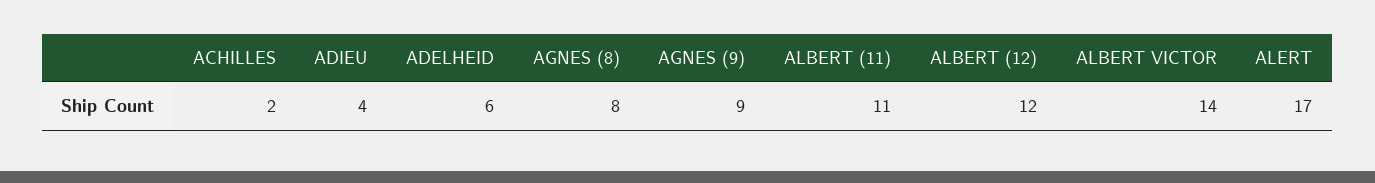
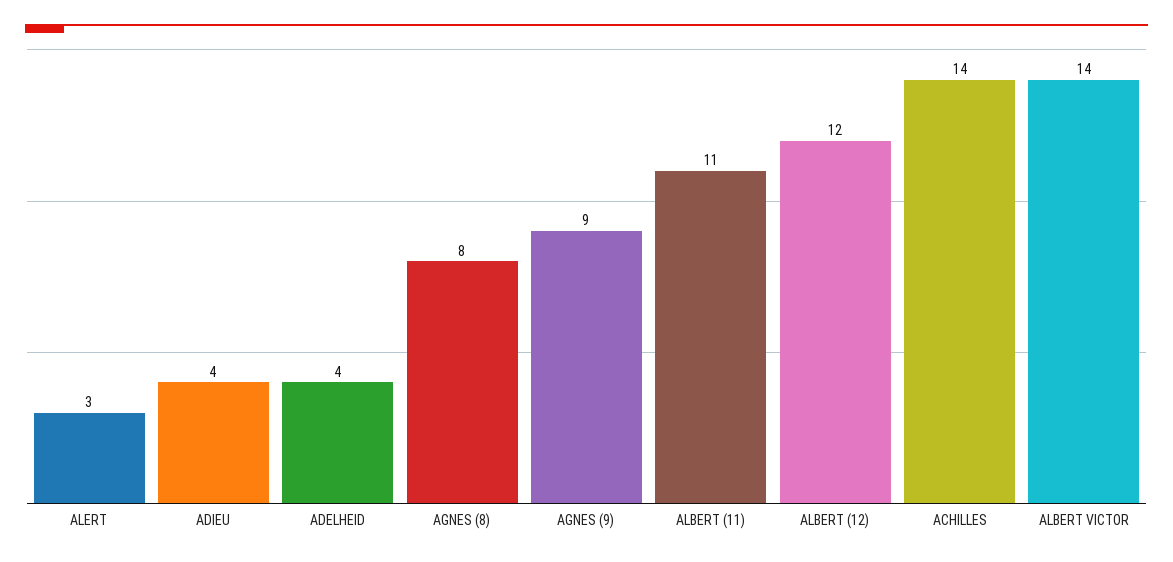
ACHILLES: 2 -> 14
ADELHEID: 6 -> 4
ALERT: 17 -> 3

